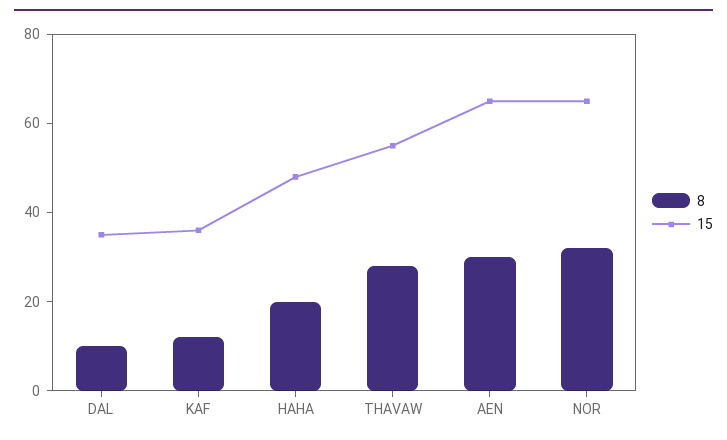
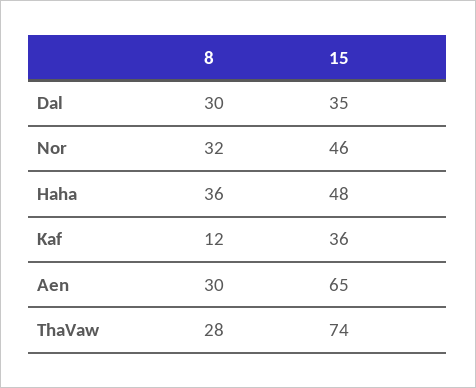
8, DAL: 10 -> 30
8, HAHA: 20 -> 36
15, THAVAW: 55 -> 74
15, NOR: 65 -> 46

